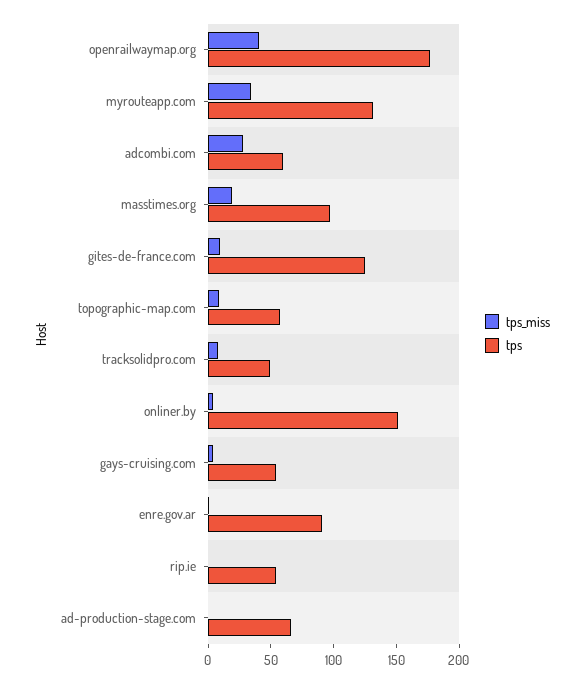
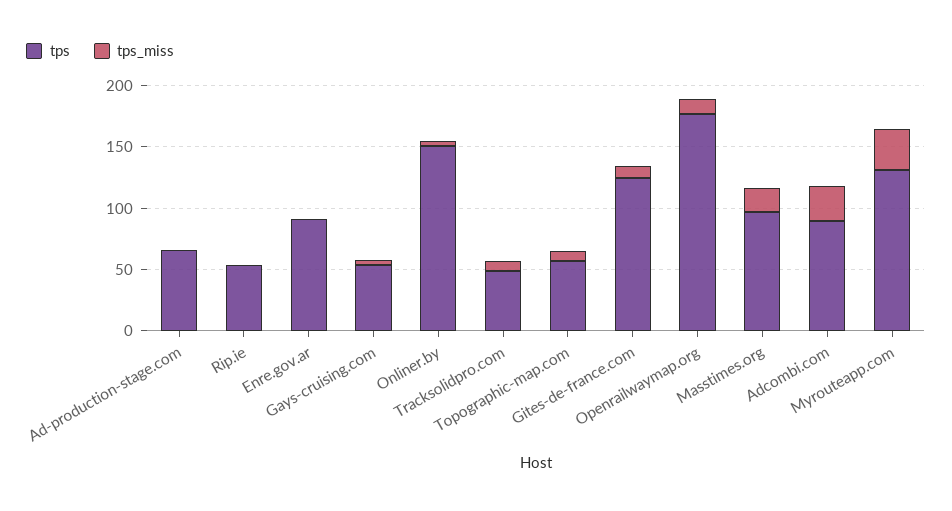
tps_miss, openrailwaymap.org: 40 -> 10
tps, adcombi.com: 60 -> 90

